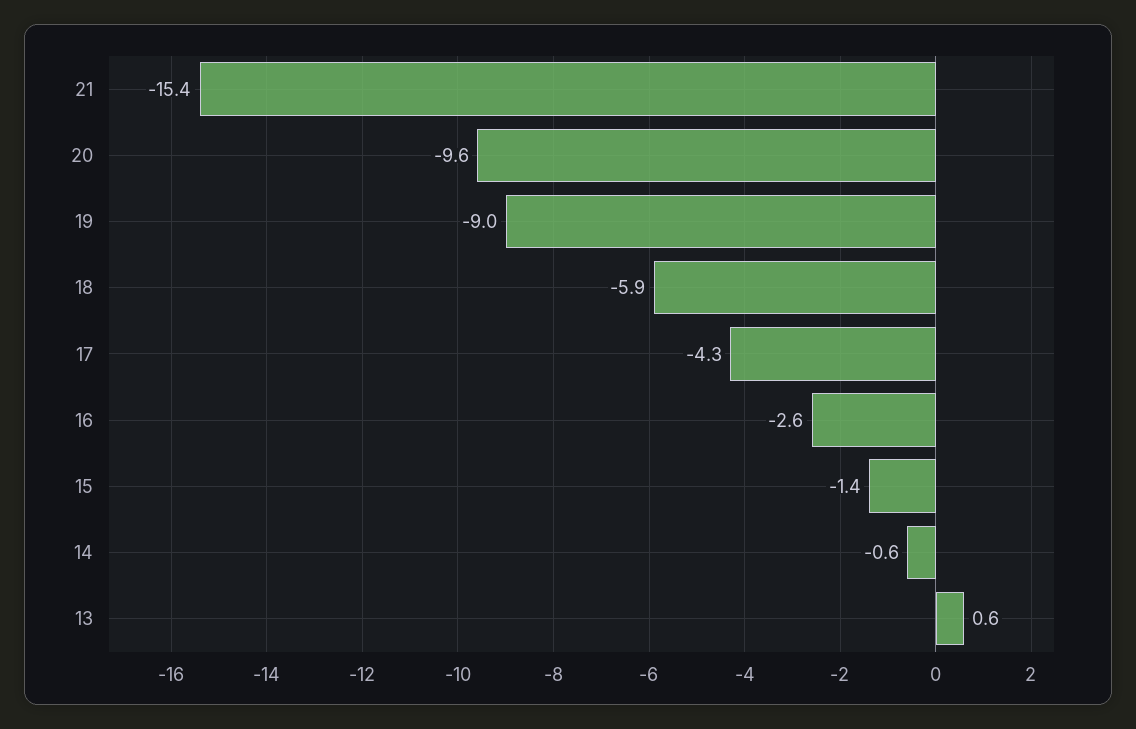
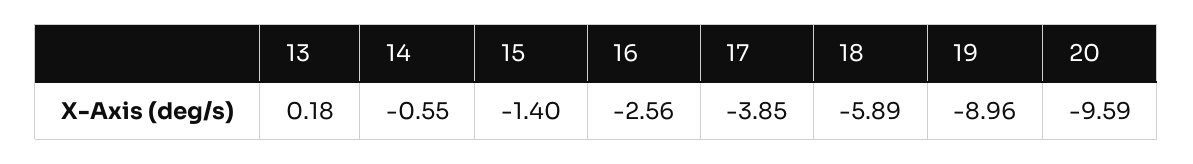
21: -15.4 -> none
17: -4.3 -> -3.85
13: 0.6 -> 0.18

